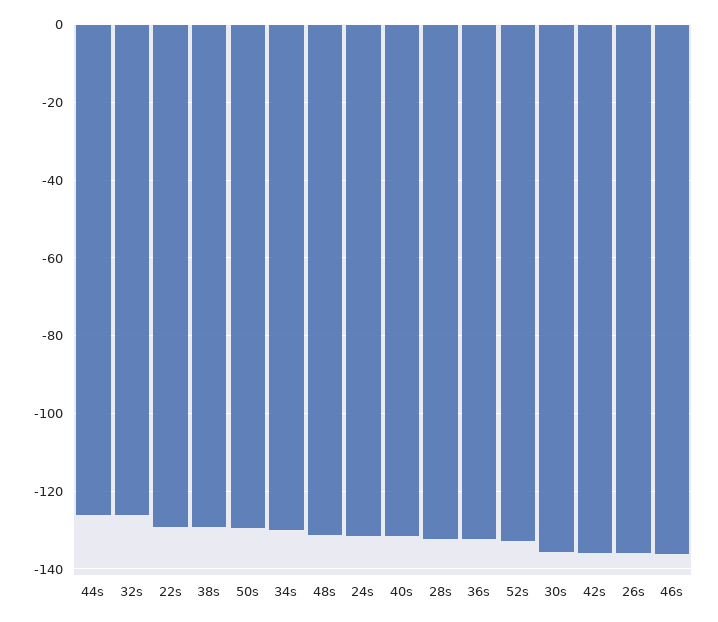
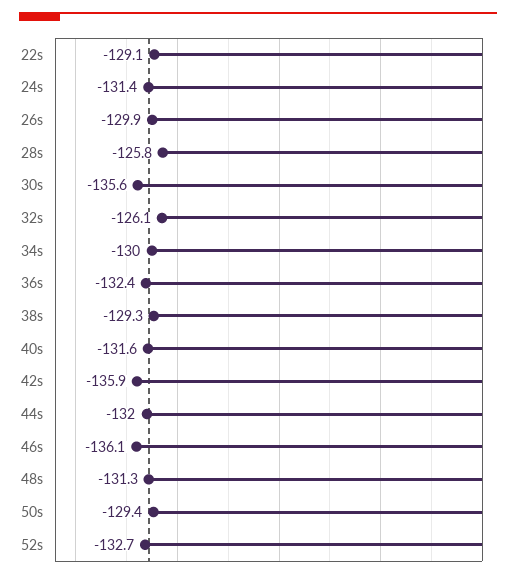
44s: -126 -> -132
28s: -132 -> -125.8
26s: -136 -> -129.9

